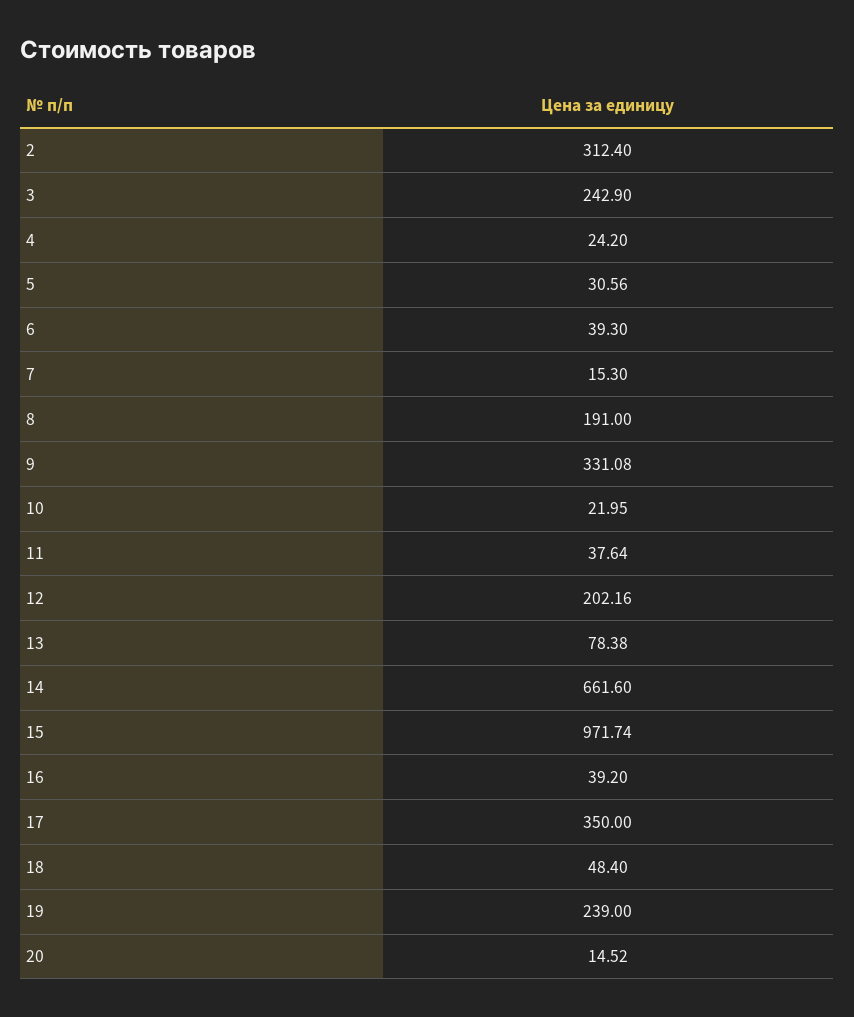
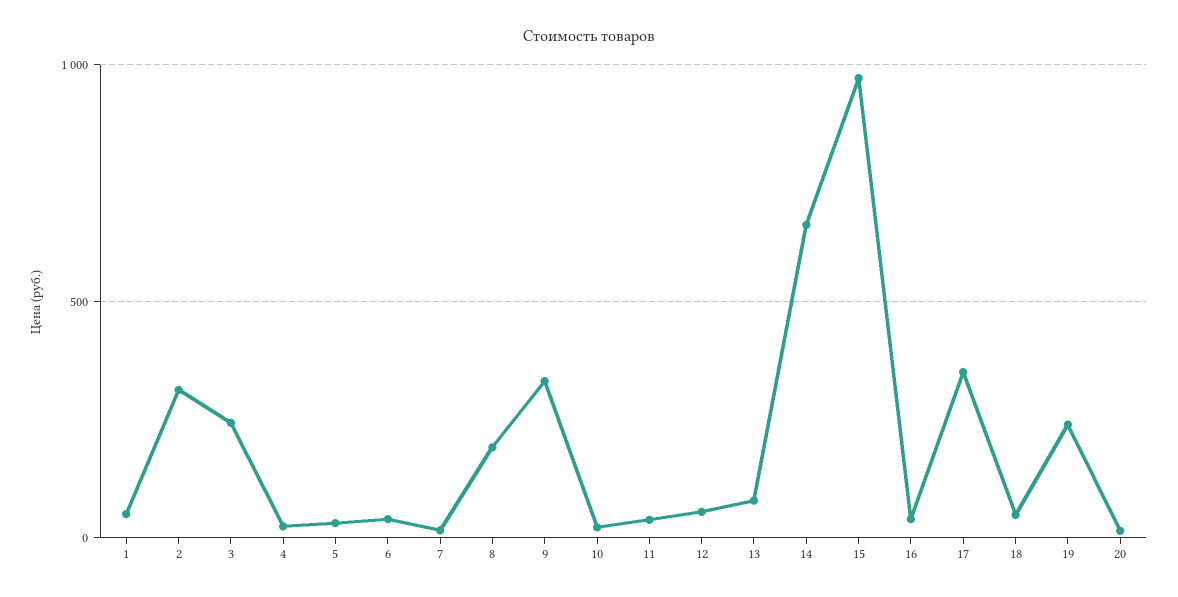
12: 202.16 -> 50
1: none -> 50

